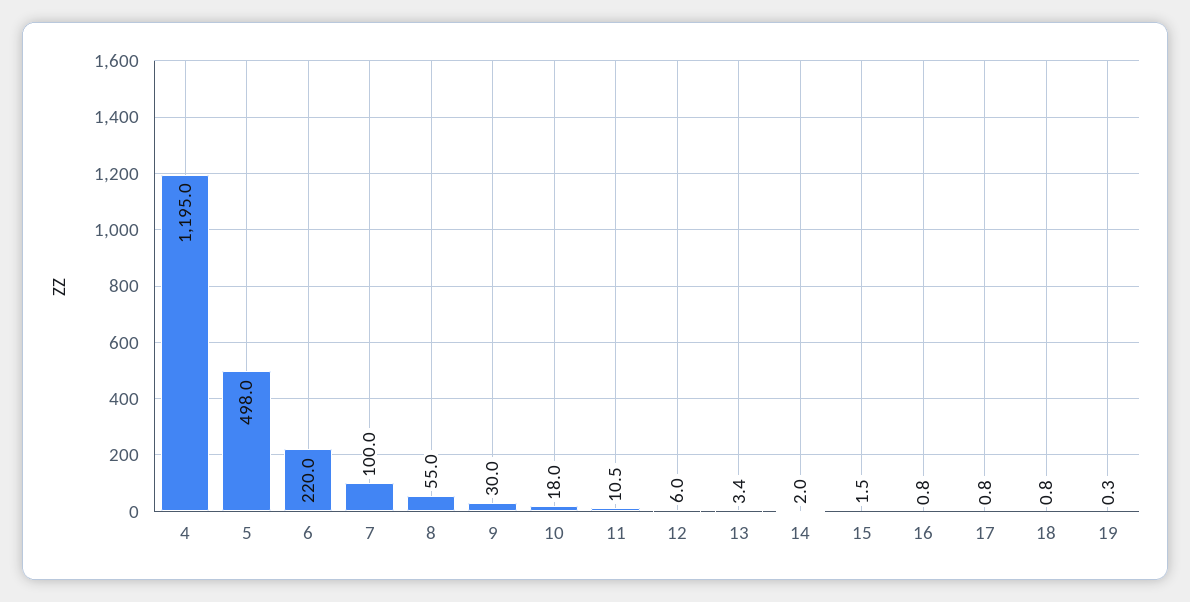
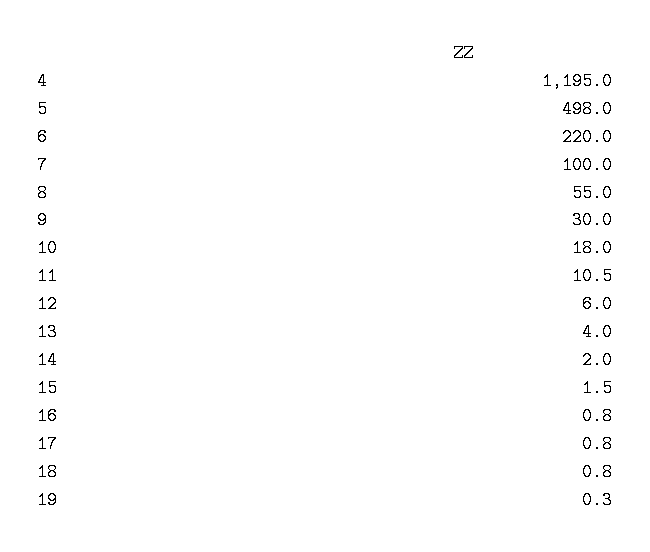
13: 3.4 -> 4

